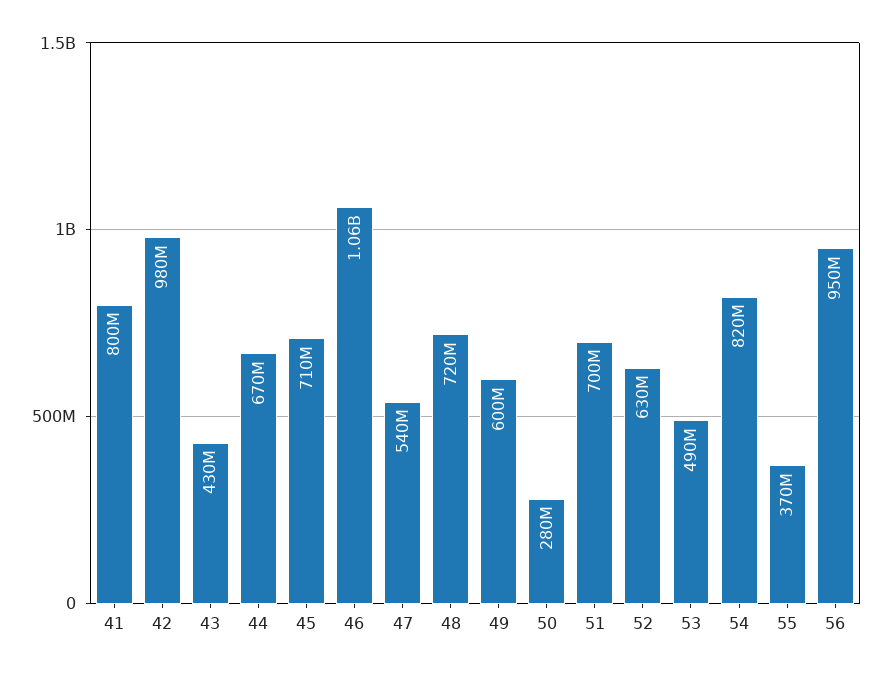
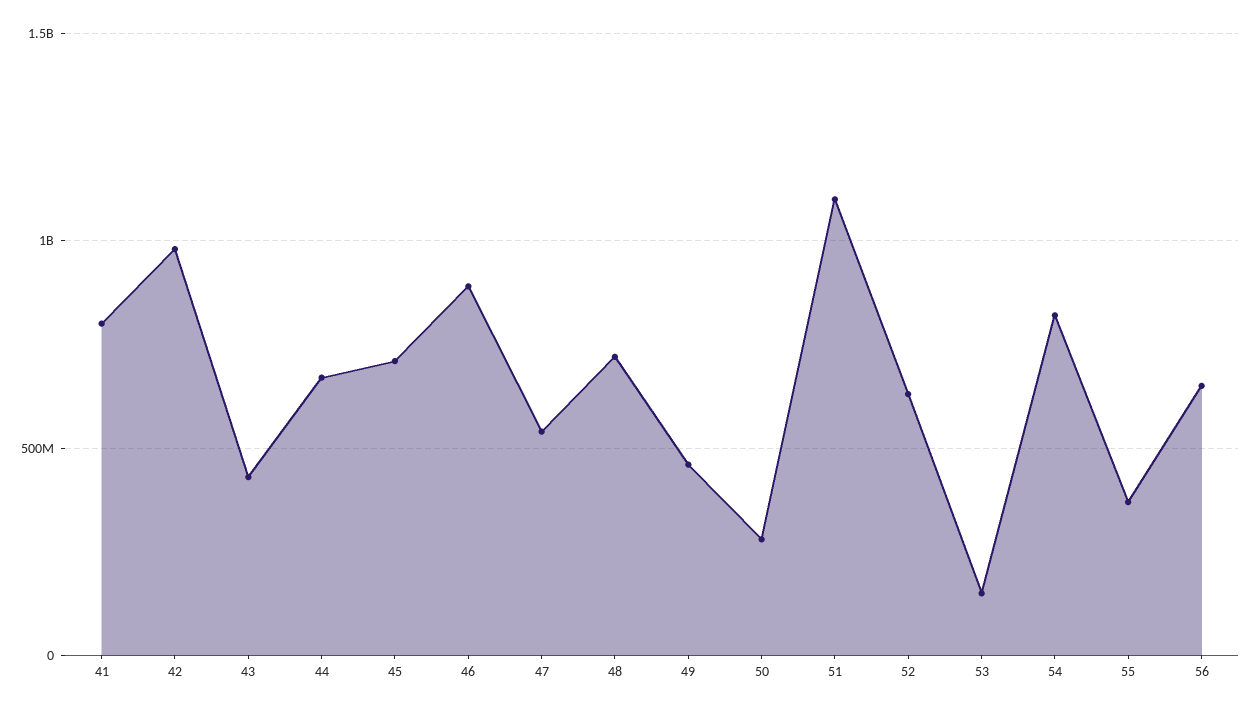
46: 1060000000 -> 900000000
49: 600000000 -> 450000000
51: 700000000 -> 1100000000
53: 490000000 -> 150000000
56: 950000000 -> 650000000

